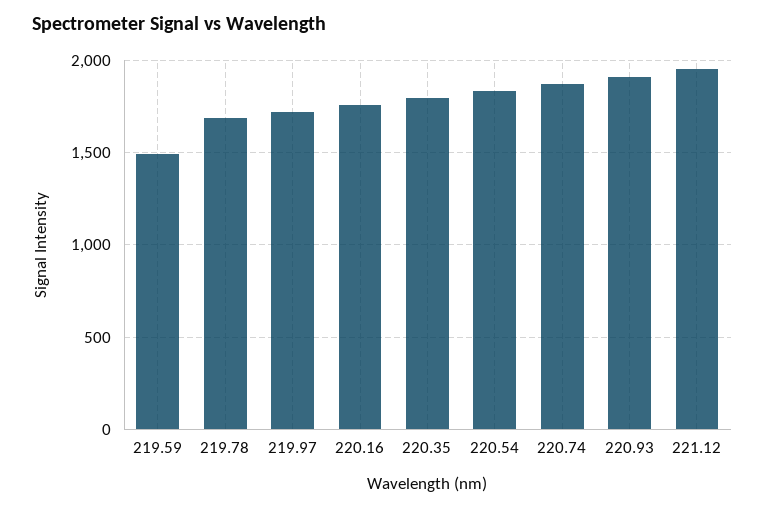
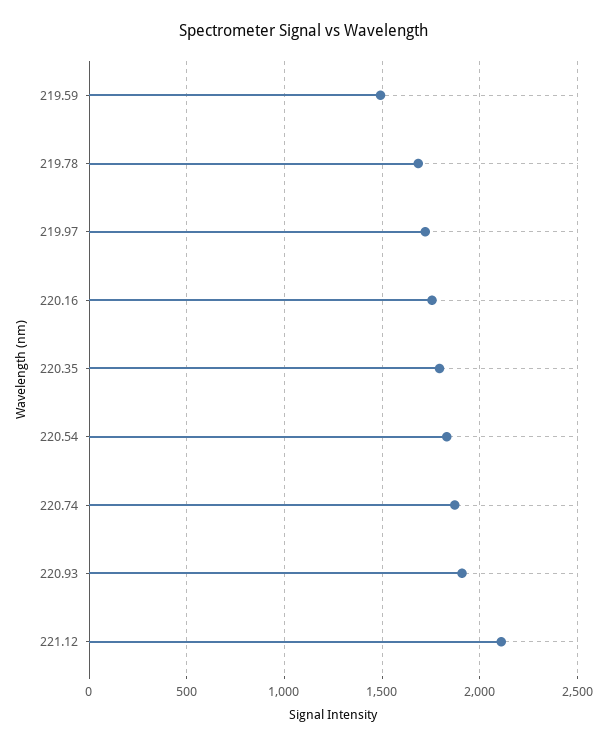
221.12: 1950 -> 2100

